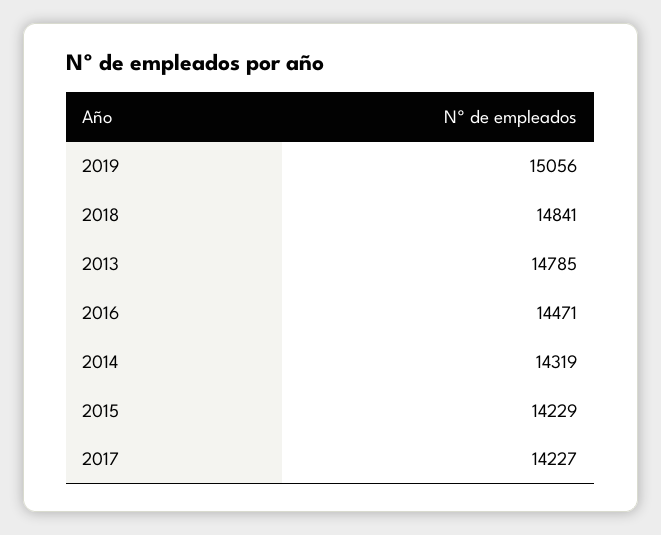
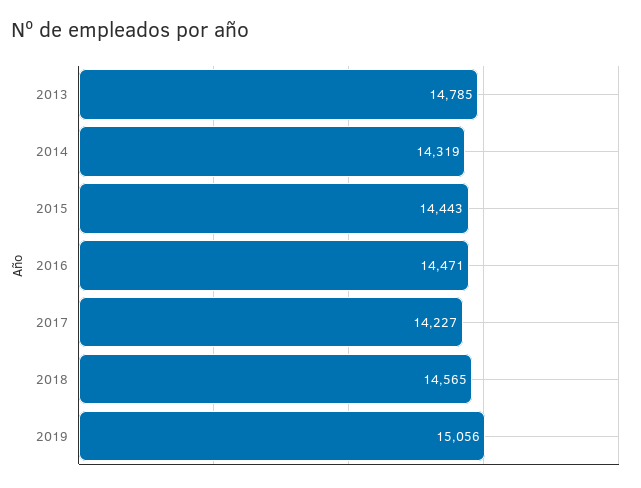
2018: 14841 -> 14565
2015: 14229 -> 14443

